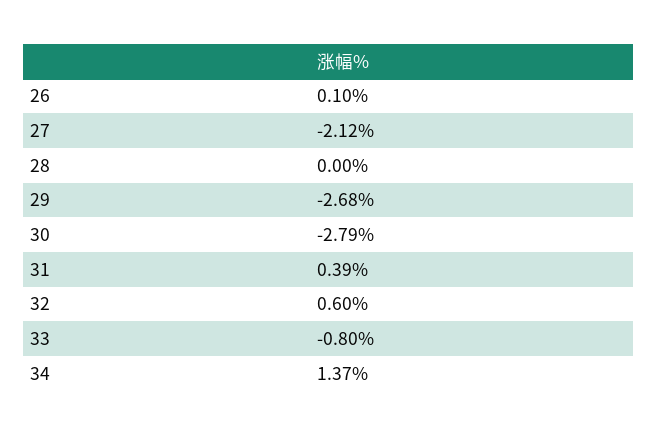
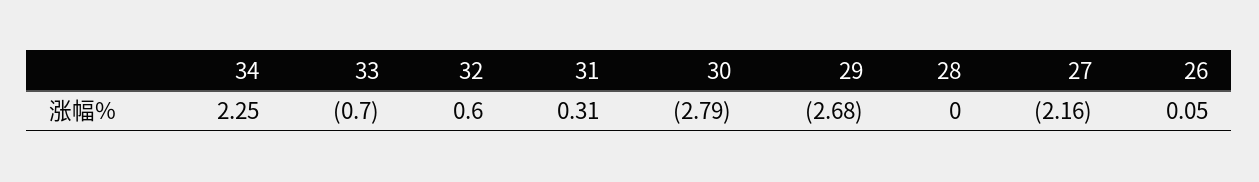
26: 0.1 -> 0.05
27: -2.12 -> -2.16
31: 0.39 -> 0.31
33: -0.8 -> -0.7
34: 1.37 -> 2.25

